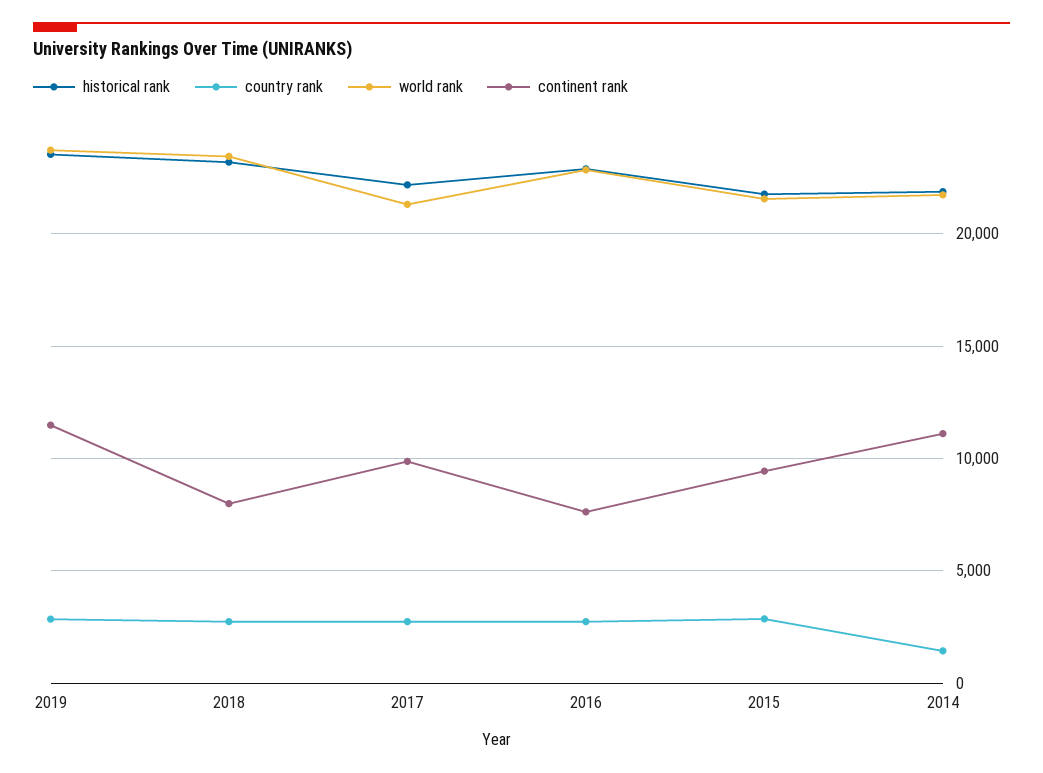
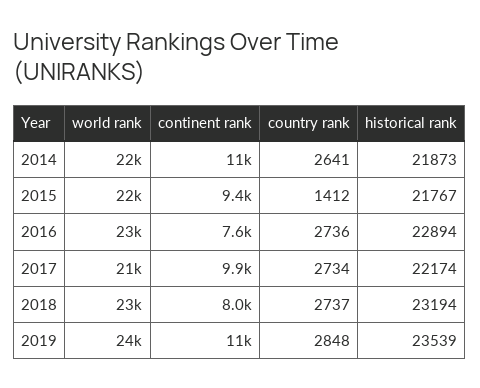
country rank, 2015: 3000 -> 1412
country rank, 2014: 1500 -> 2641

